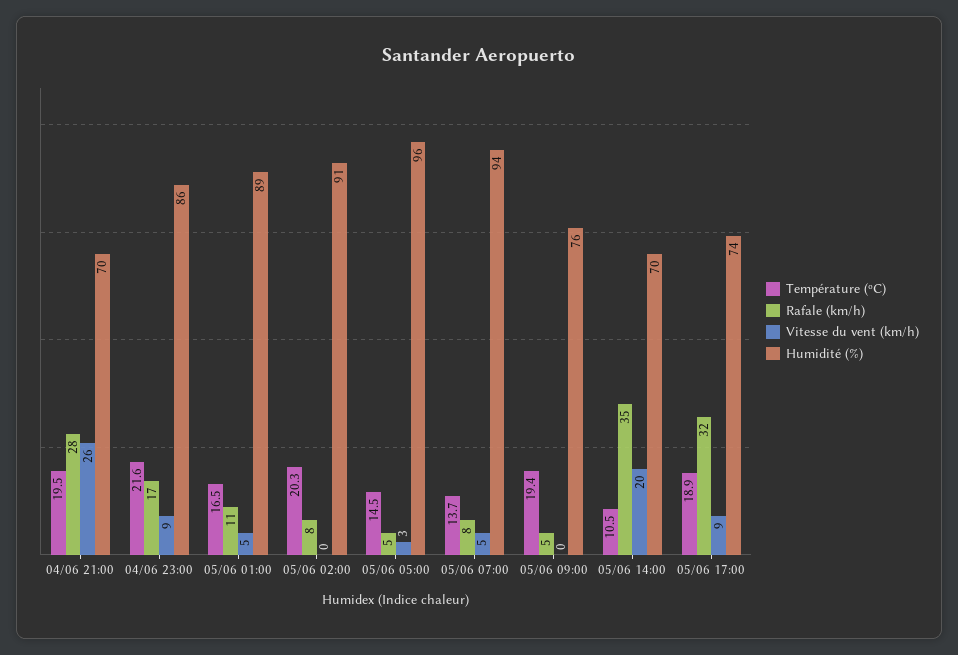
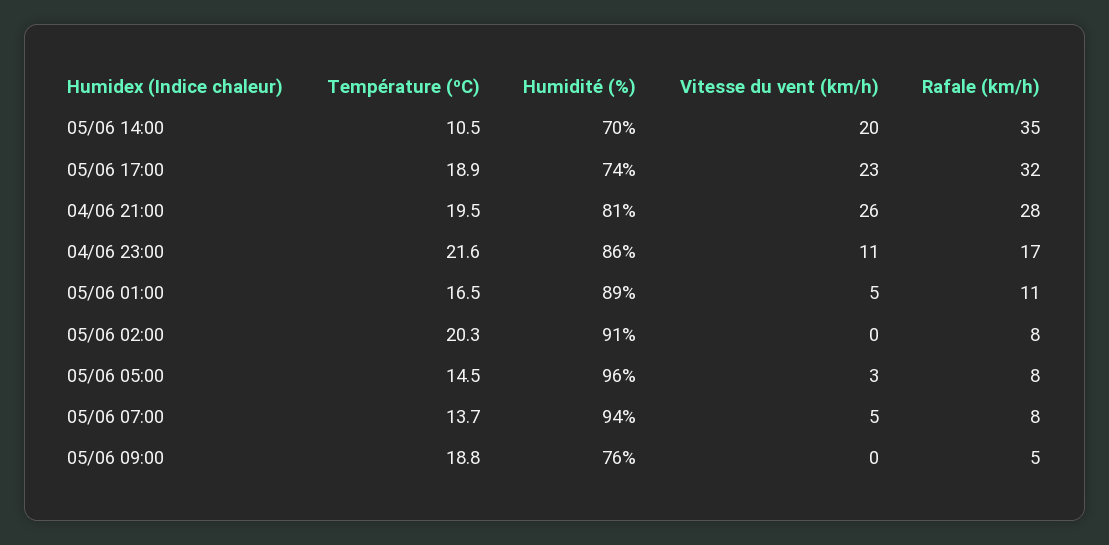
Humidité (%), 04/06 21:00: 70 -> 81
Vitesse du vent (km/h), 04/06 23:00: 9 -> 11
Rafale (km/h), 05/06 05:00: 5 -> 8
Température (ºC), 05/06 09:00: 19.4 -> 18.8
Vitesse du vent (km/h), 05/06 17:00: 9 -> 23

